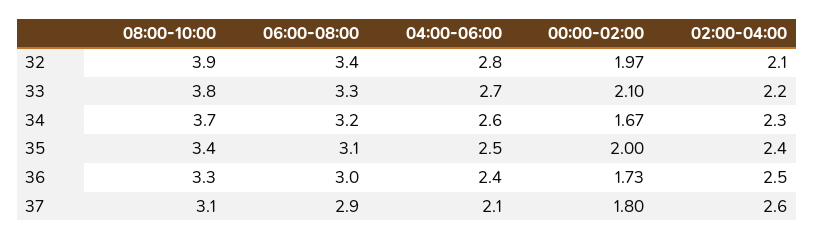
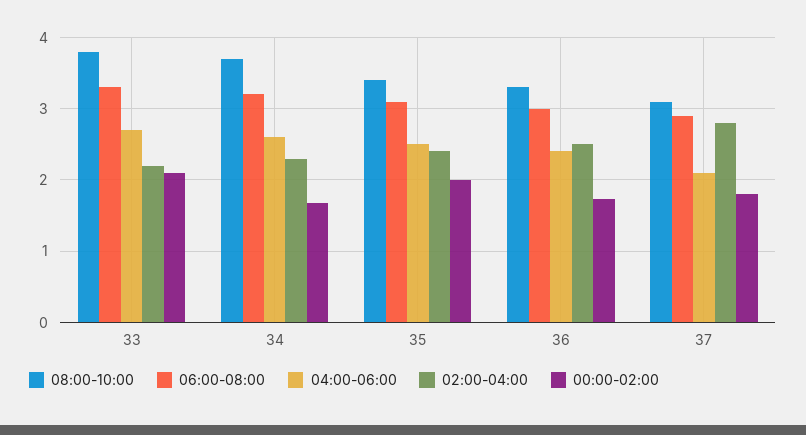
08:00-10:00, 32: 3.9 -> none
06:00-08:00, 32: 3.4 -> none
04:00-06:00, 32: 2.8 -> none
00:00-02:00, 32: 1.97 -> none
02:00-04:00, 32: 2.1 -> none
02:00-04:00, 37: 2.6 -> 2.8

